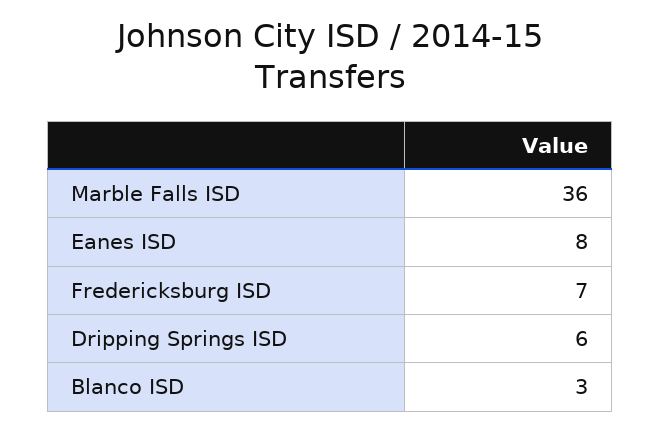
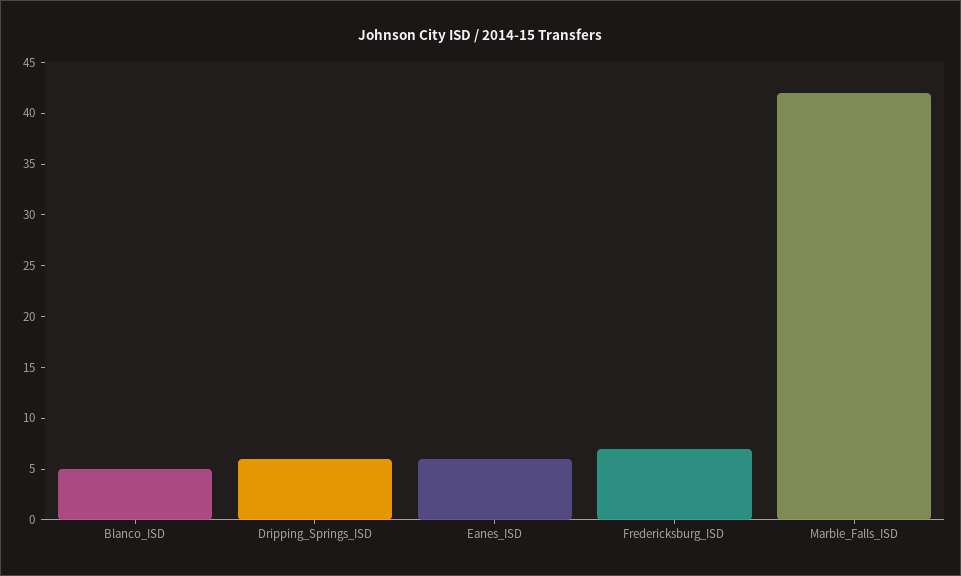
Marble Falls ISD: 36 -> 42
Eanes ISD: 8 -> 6
Blanco ISD: 3 -> 5

